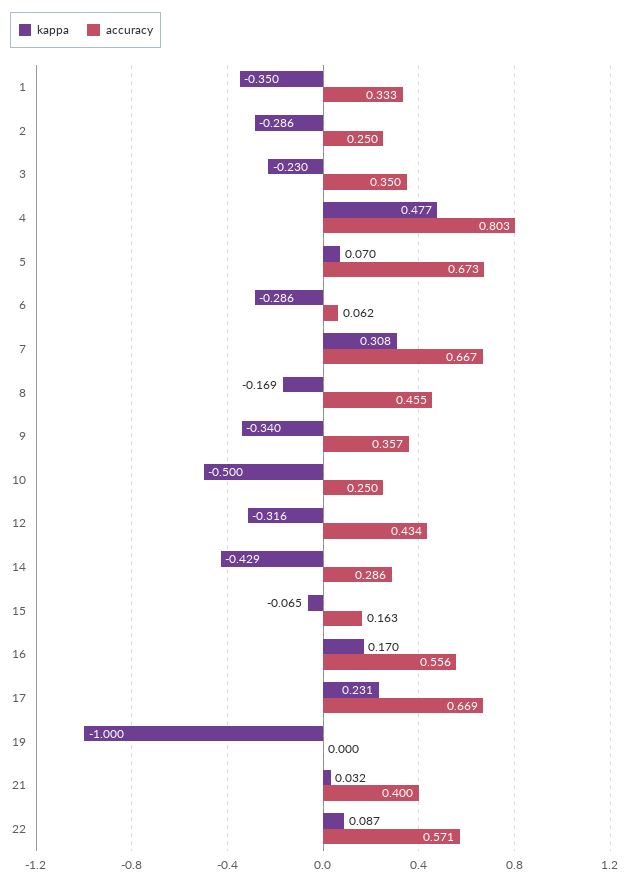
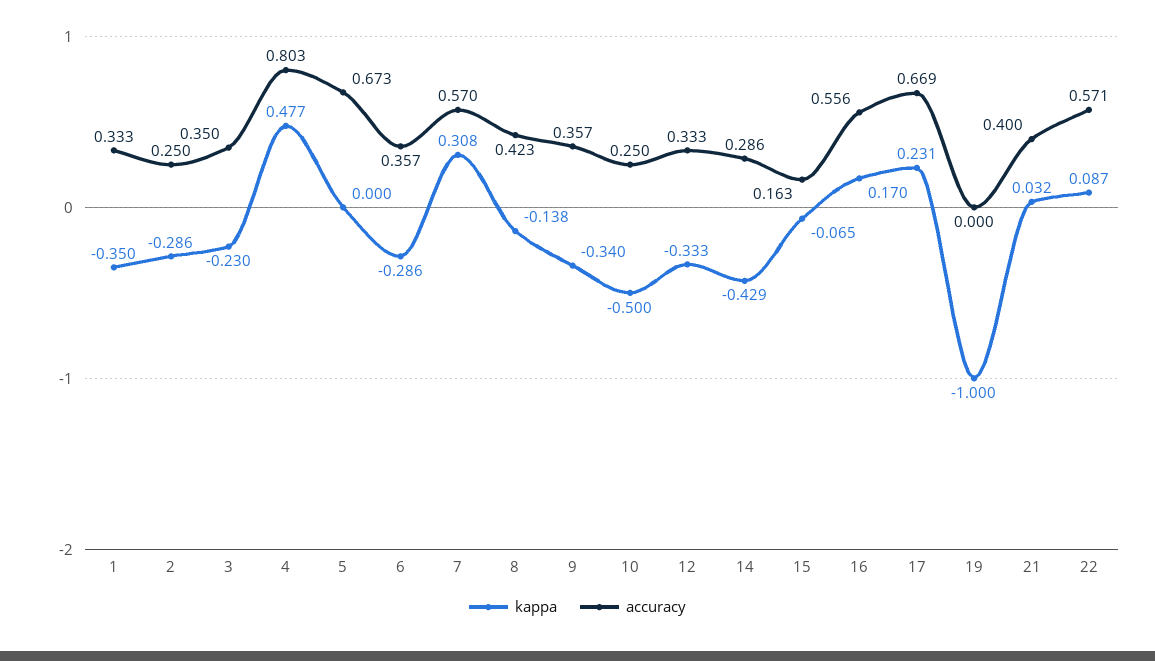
kappa, 5: 0.07 -> 0
accuracy, 6: 0.062 -> 0.357
accuracy, 7: 0.667 -> 0.57
kappa, 8: -0.169 -> -0.138
accuracy, 8: 0.455 -> 0.423
kappa, 12: -0.316 -> -0.333
accuracy, 12: 0.434 -> 0.333

